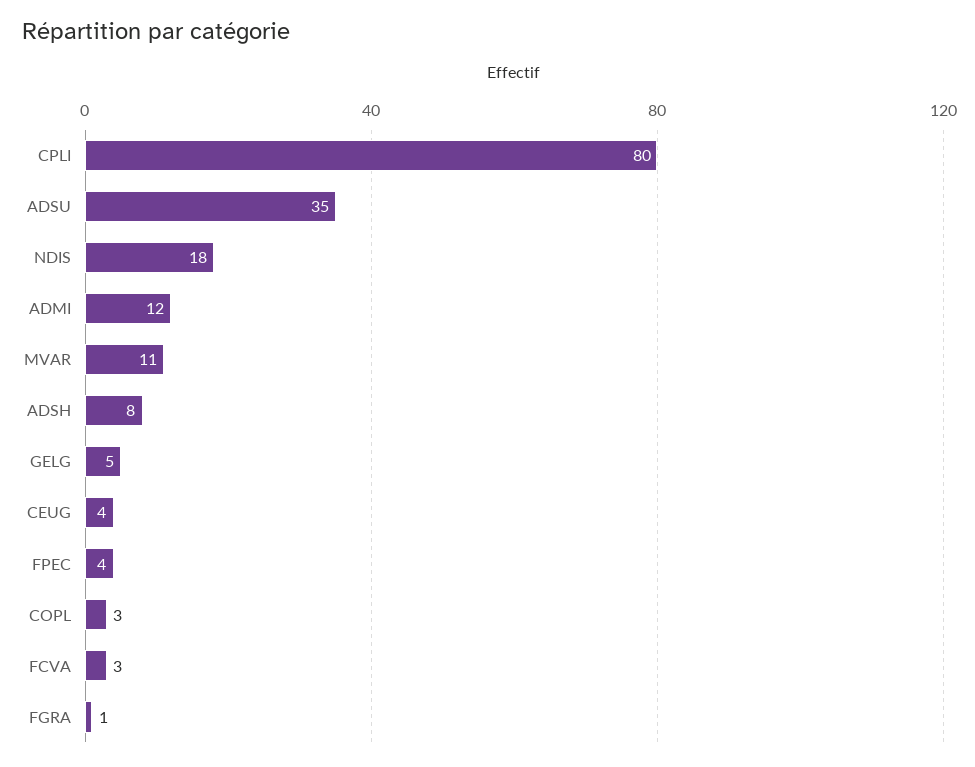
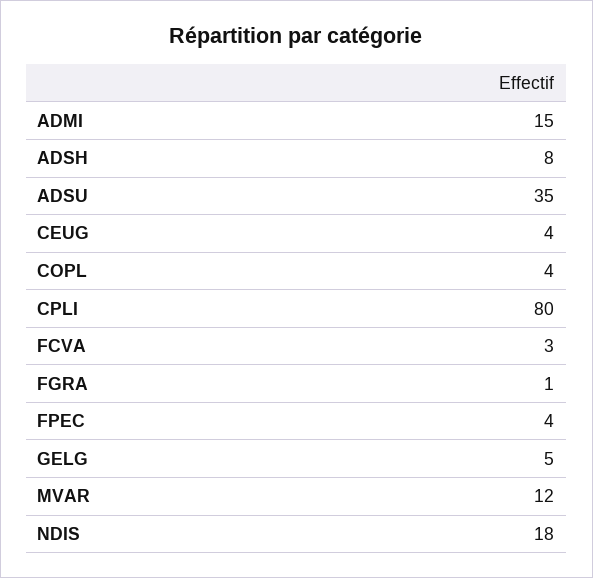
ADMI: 12 -> 15
MVAR: 11 -> 12
COPL: 3 -> 4

